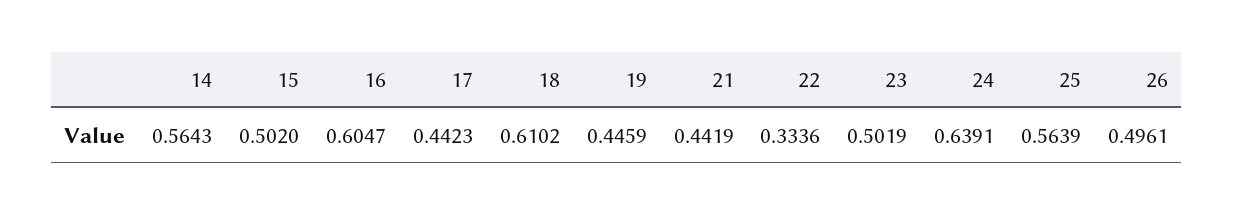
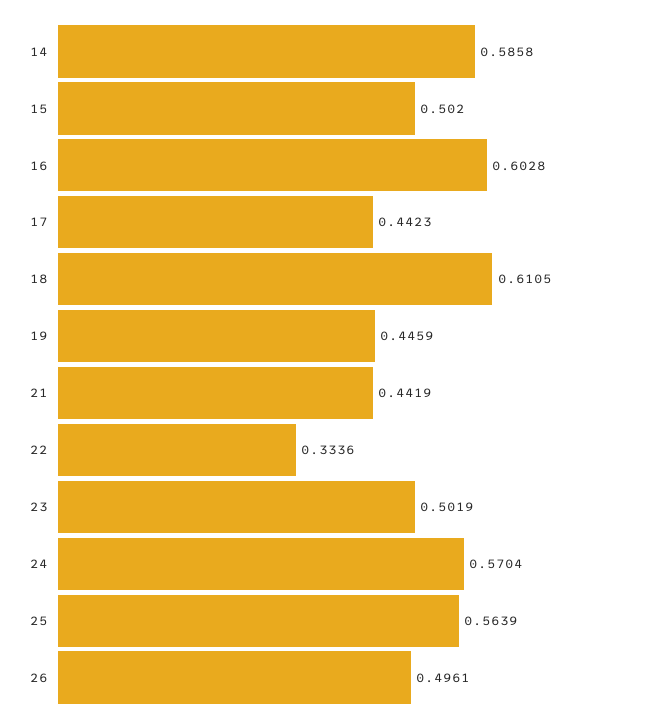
14: 0.5643 -> 0.5858
16: 0.6047 -> 0.6028
18: 0.6102 -> 0.6105
24: 0.6391 -> 0.5704

